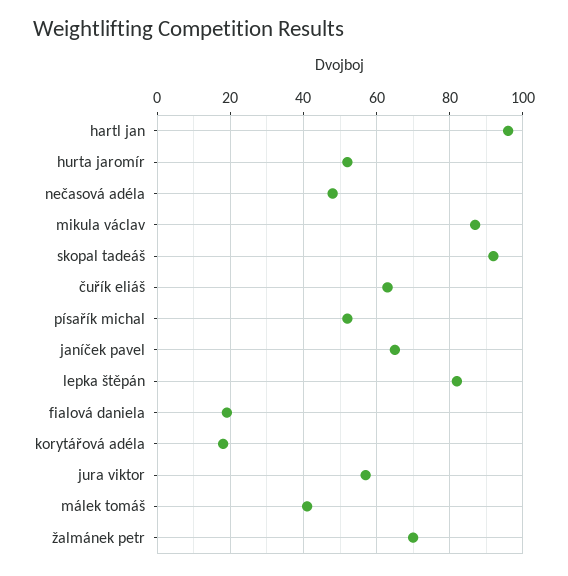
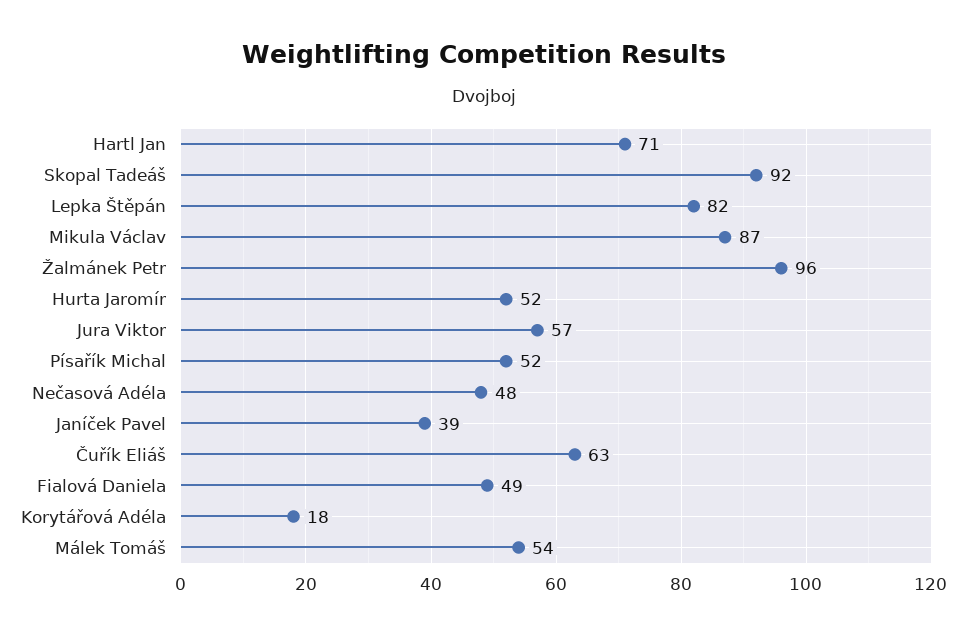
hartl jan: 95 -> 71
janíček pavel: 65 -> 39
fialová daniela: 20 -> 49
málek tomáš: 40 -> 54
žalmánek petr: 70 -> 96

